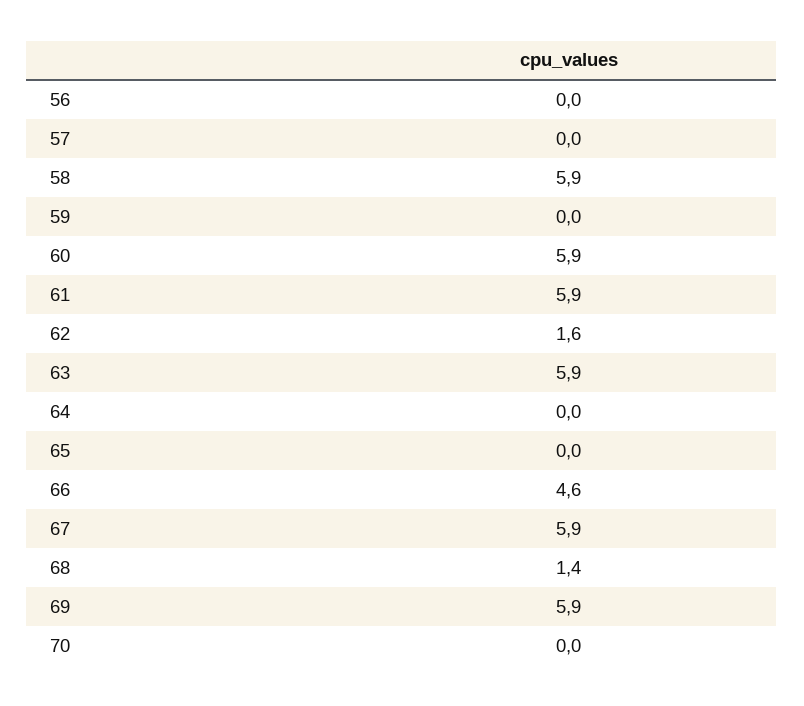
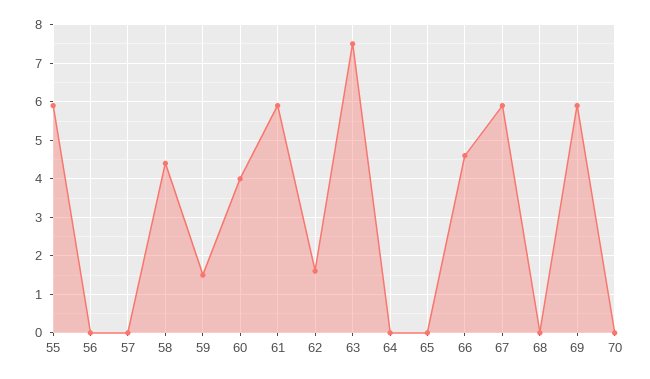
58: 5.9 -> 4.5
59: 0 -> 1.5
60: 5.9 -> 4
63: 5.9 -> 7.5
68: 1.4 -> 0
55: none -> 6

